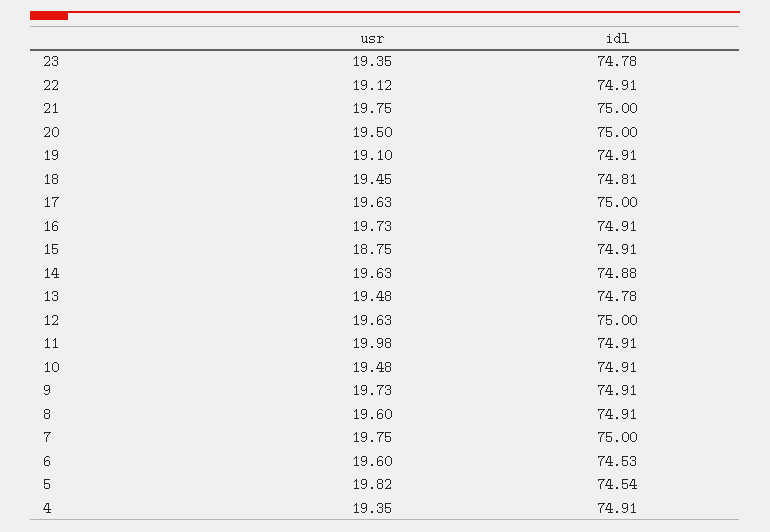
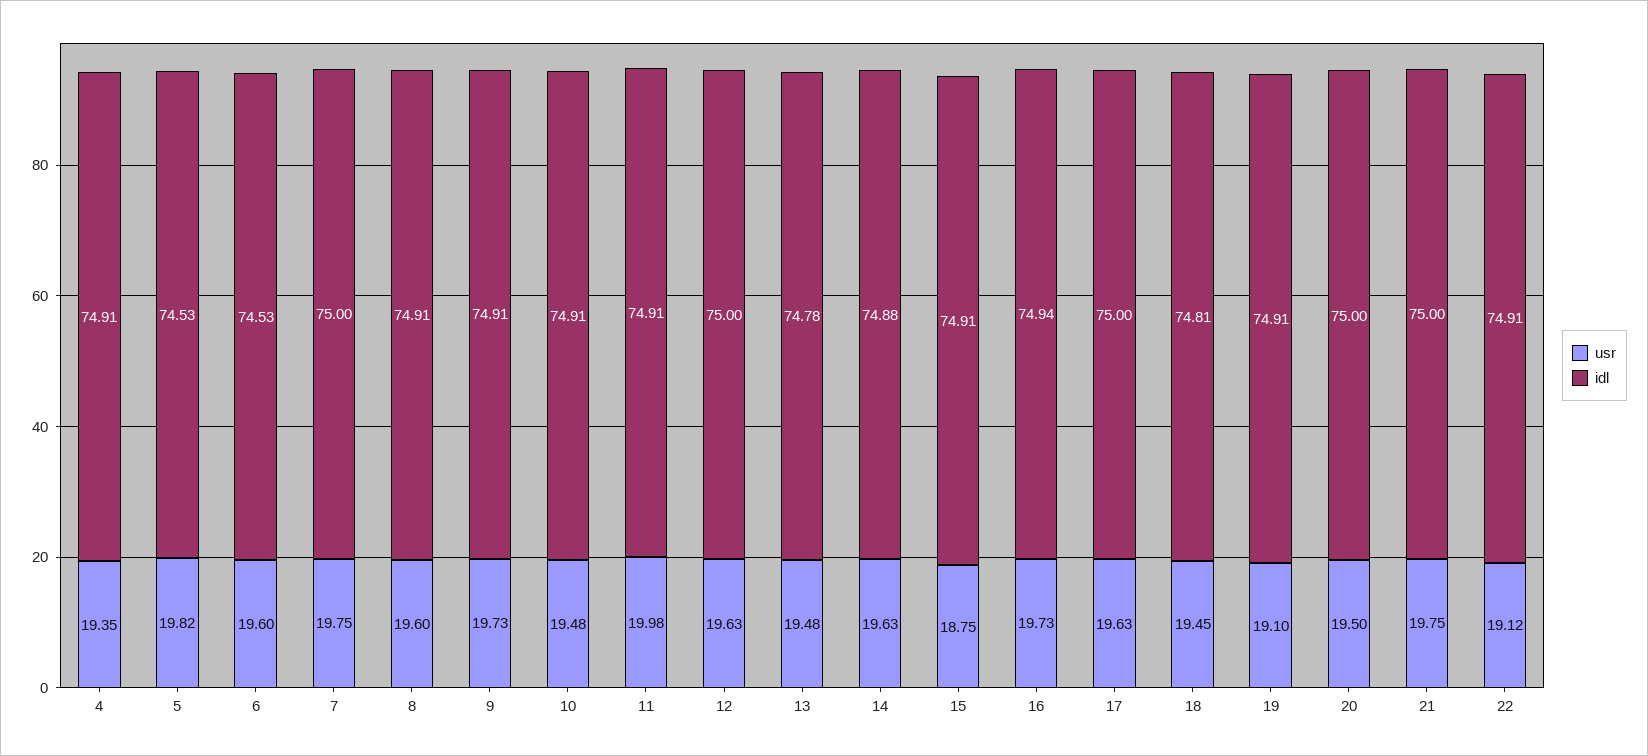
usr, 23: 19.35 -> none
idl, 23: 74.78 -> none
idl, 16: 74.91 -> 74.94
idl, 5: 74.54 -> 74.53

